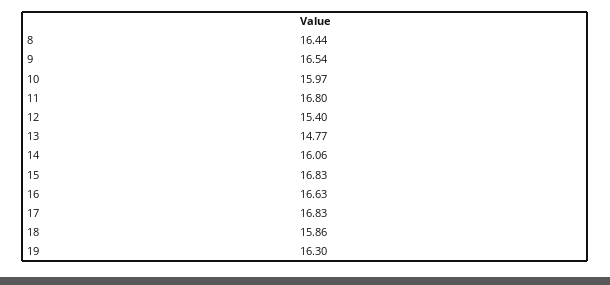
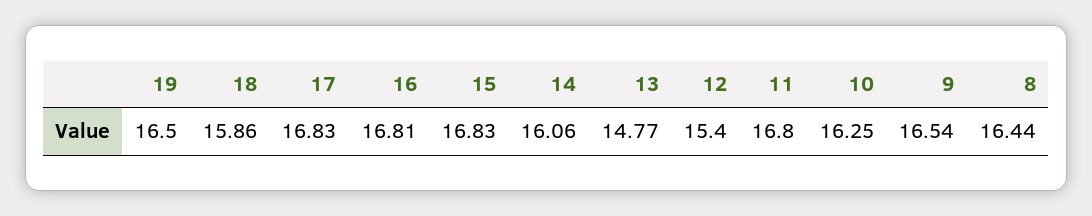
10: 15.97 -> 16.25
16: 16.63 -> 16.81
19: 16.3 -> 16.5

